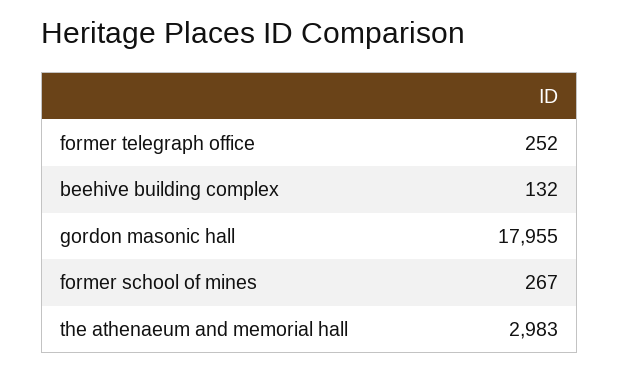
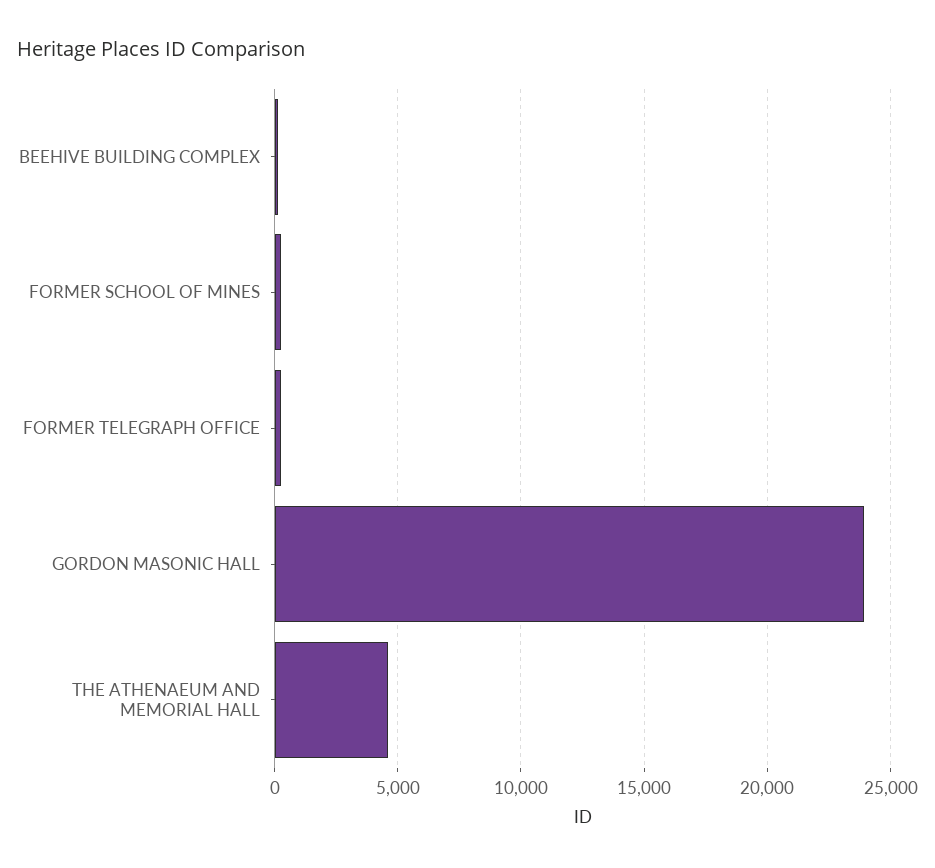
gordon masonic hall: 17955 -> 24000
the athenaeum and memorial hall: 2983 -> 4500

